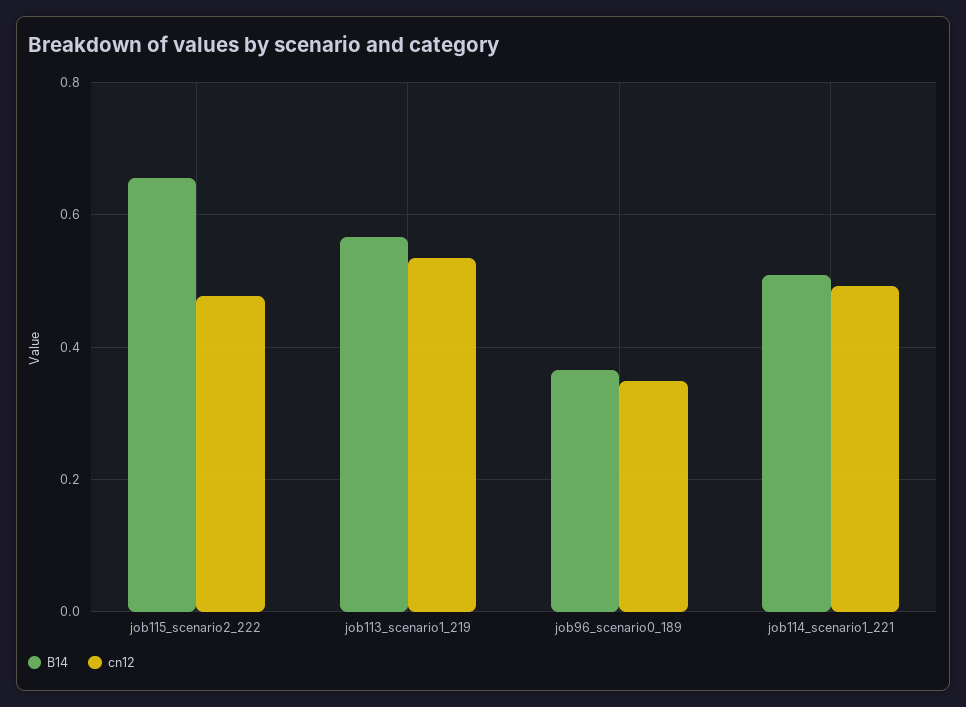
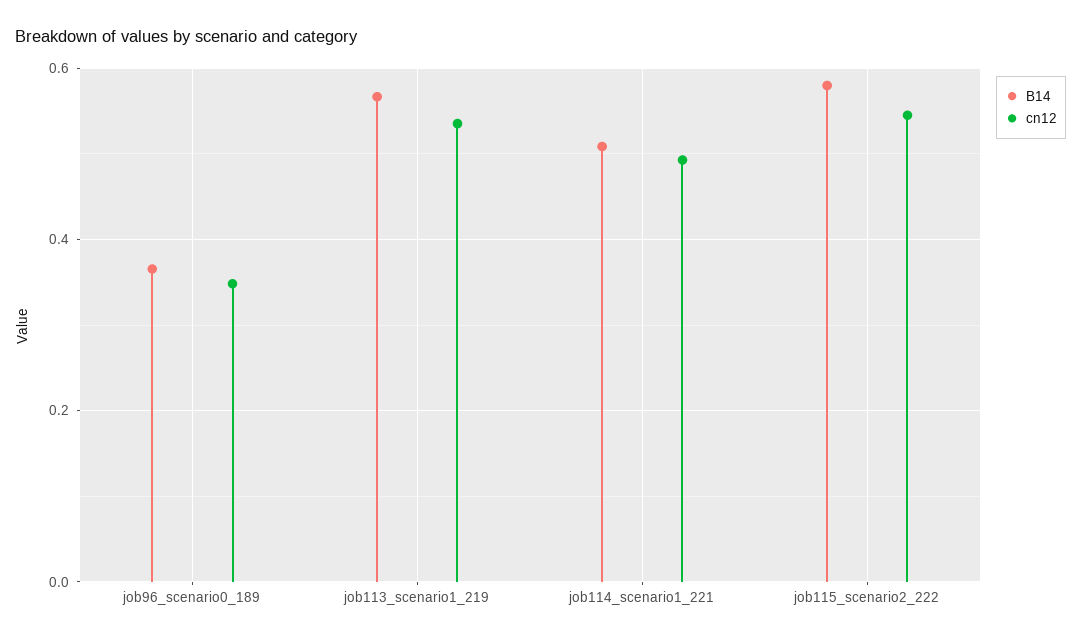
B14, job115_scenario2_222: 0.66 -> 0.58
cn12, job115_scenario2_222: 0.48 -> 0.54

